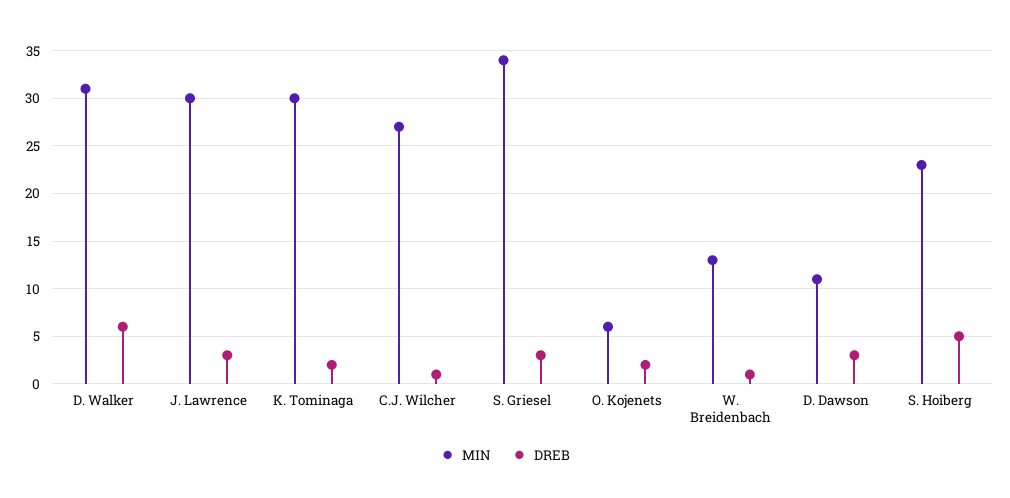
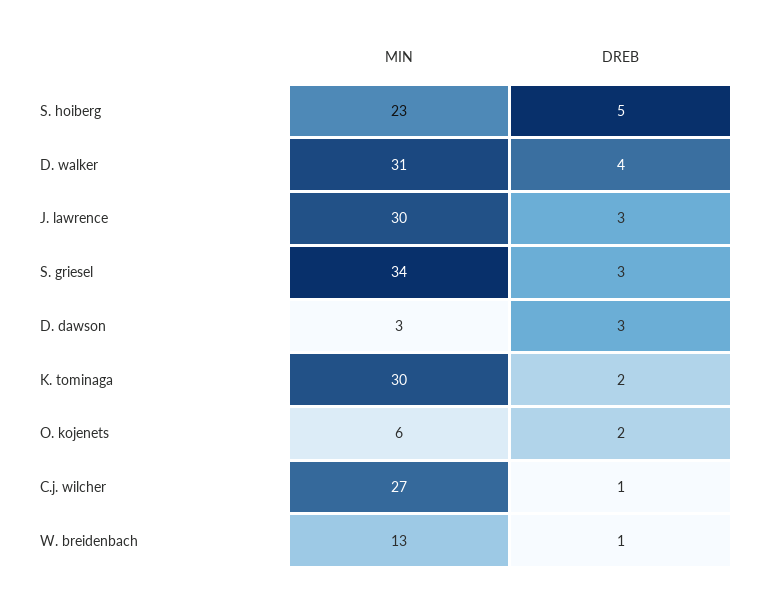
DREB, D. Walker: 6 -> 4
MIN, D. Dawson: 11 -> 3

